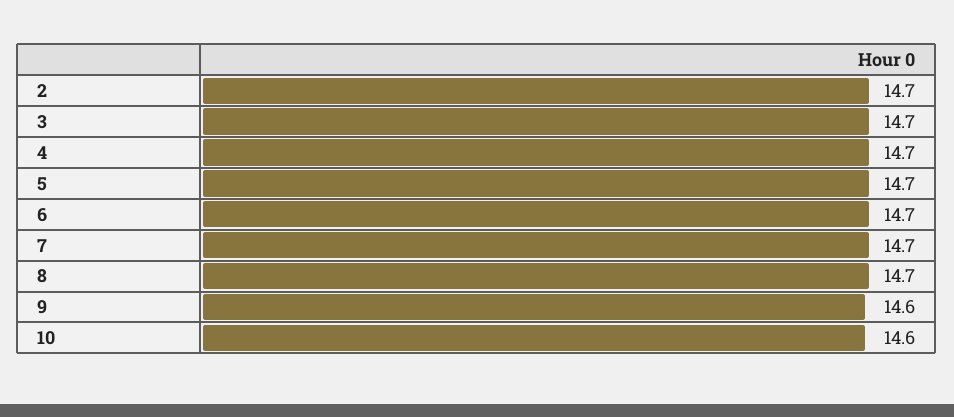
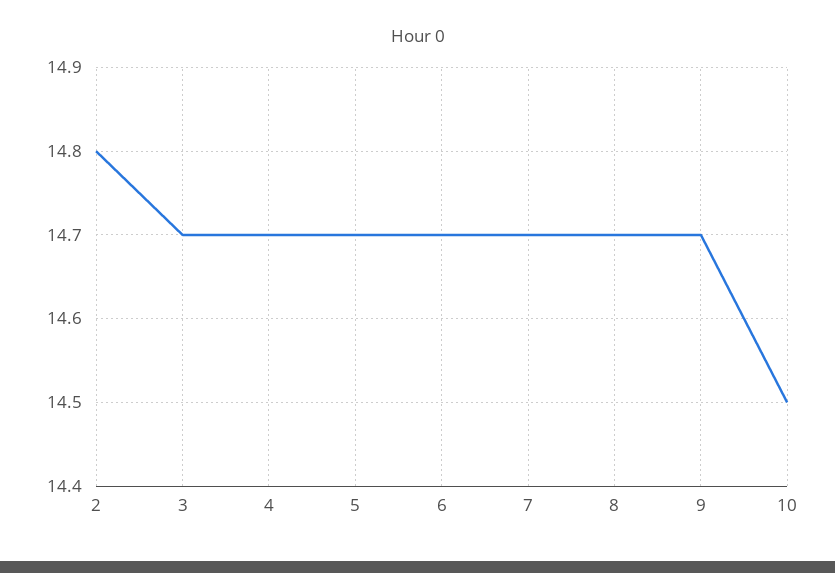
2: 14.7 -> 14.8
9: 14.6 -> 14.7
10: 14.6 -> 14.5

